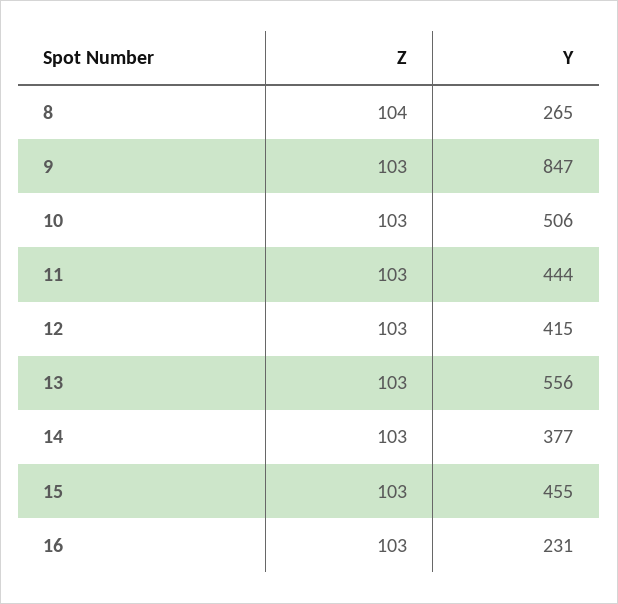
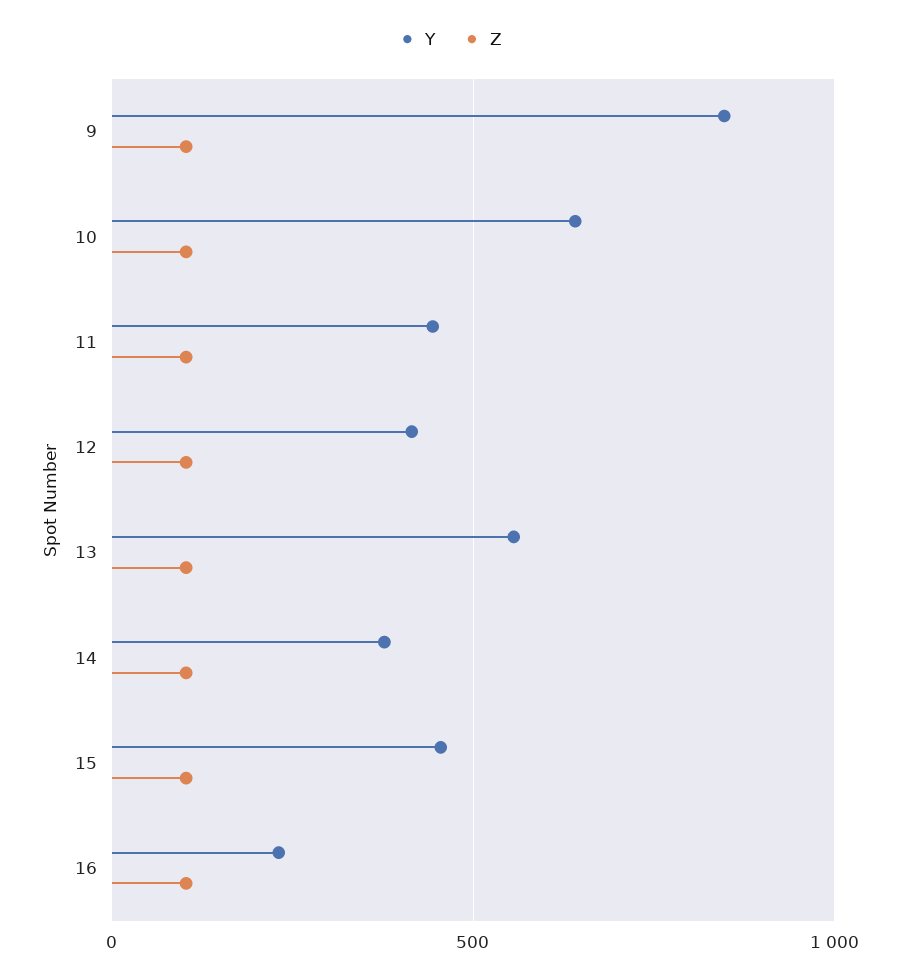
Z, 8: 104 -> none
Y, 8: 265 -> none
Y, 10: 506 -> 650

